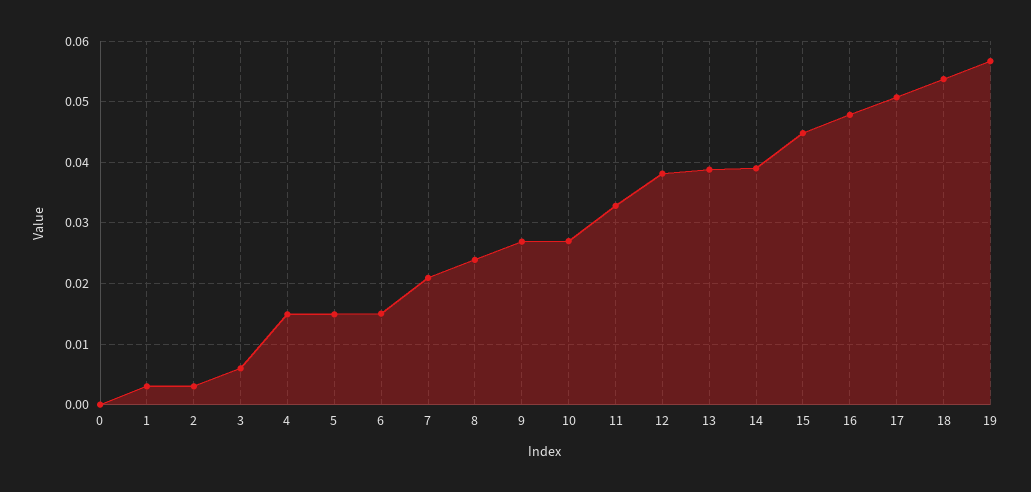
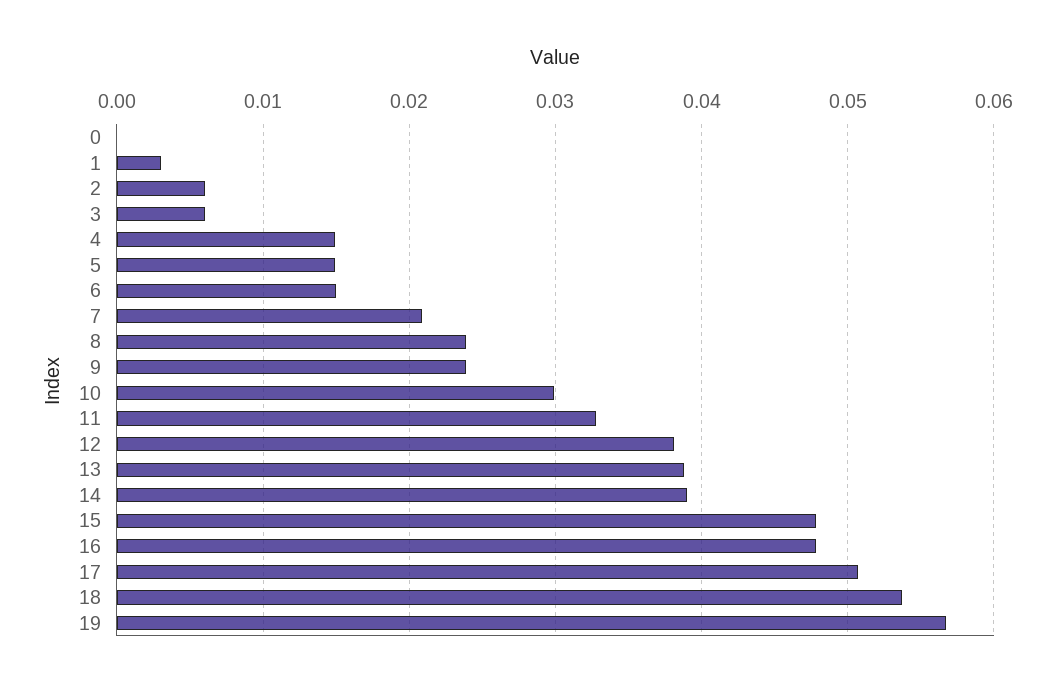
2: 0.003 -> 0.006
9: 0.027 -> 0.024
10: 0.027 -> 0.03
15: 0.045 -> 0.048

